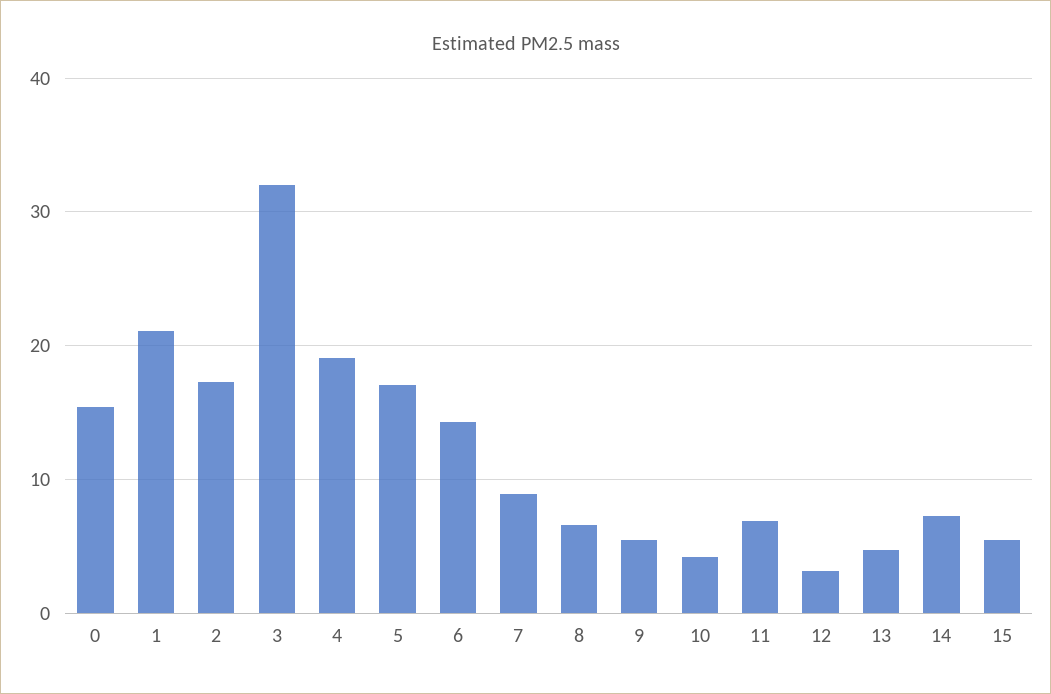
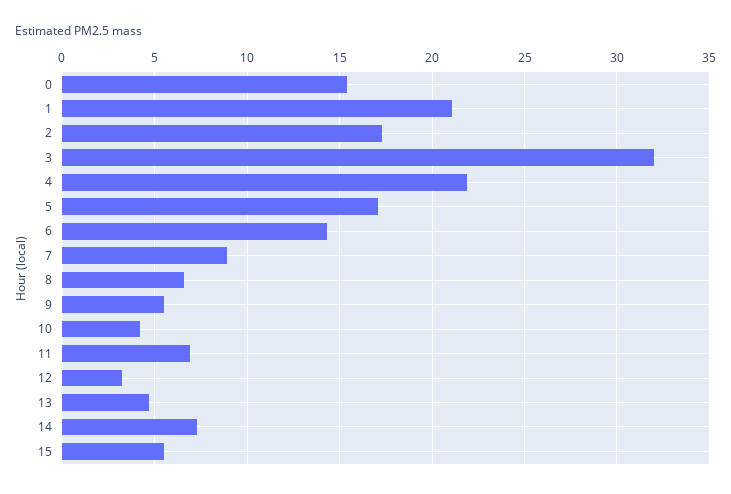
4: 19 -> 22

